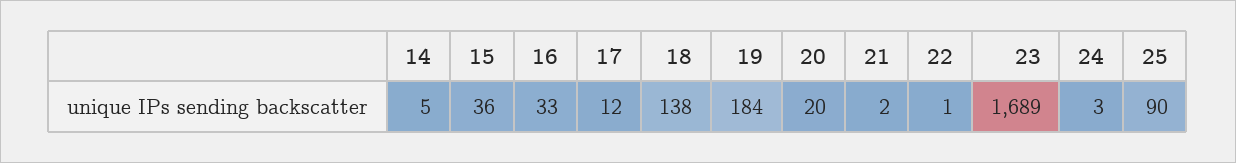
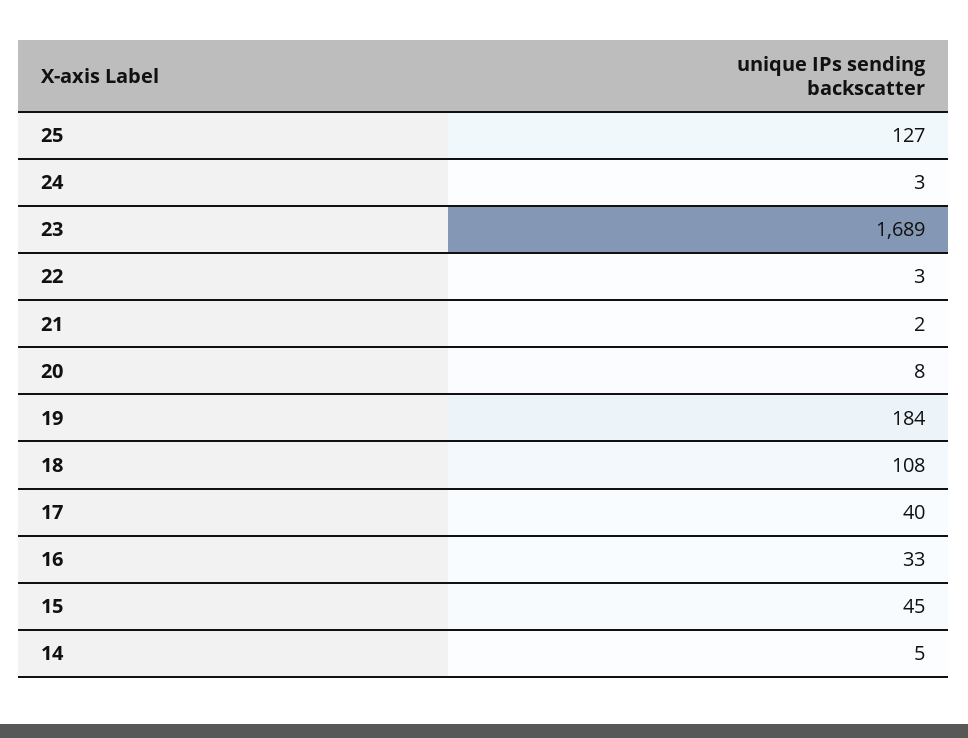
15: 36 -> 45
17: 12 -> 40
18: 138 -> 108
20: 20 -> 8
22: 1 -> 3
25: 90 -> 127

